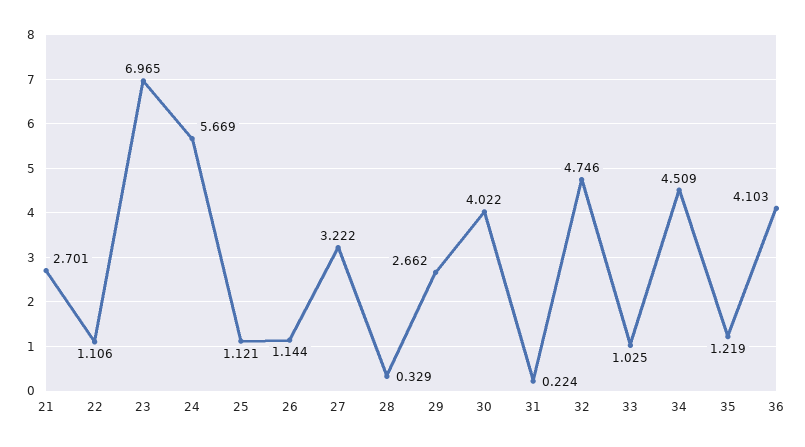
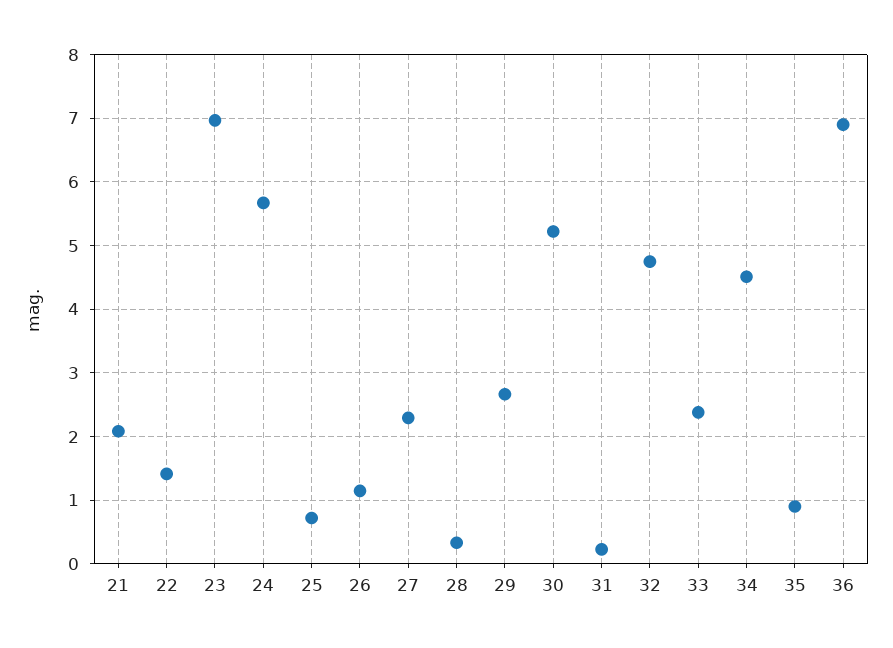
21: 2.701 -> 2.1
22: 1.106 -> 1.4
25: 1.121 -> 0.7
27: 3.222 -> 2.3
30: 4.022 -> 5.2
33: 1.025 -> 2.4
35: 1.219 -> 0.9
36: 4.103 -> 6.9

